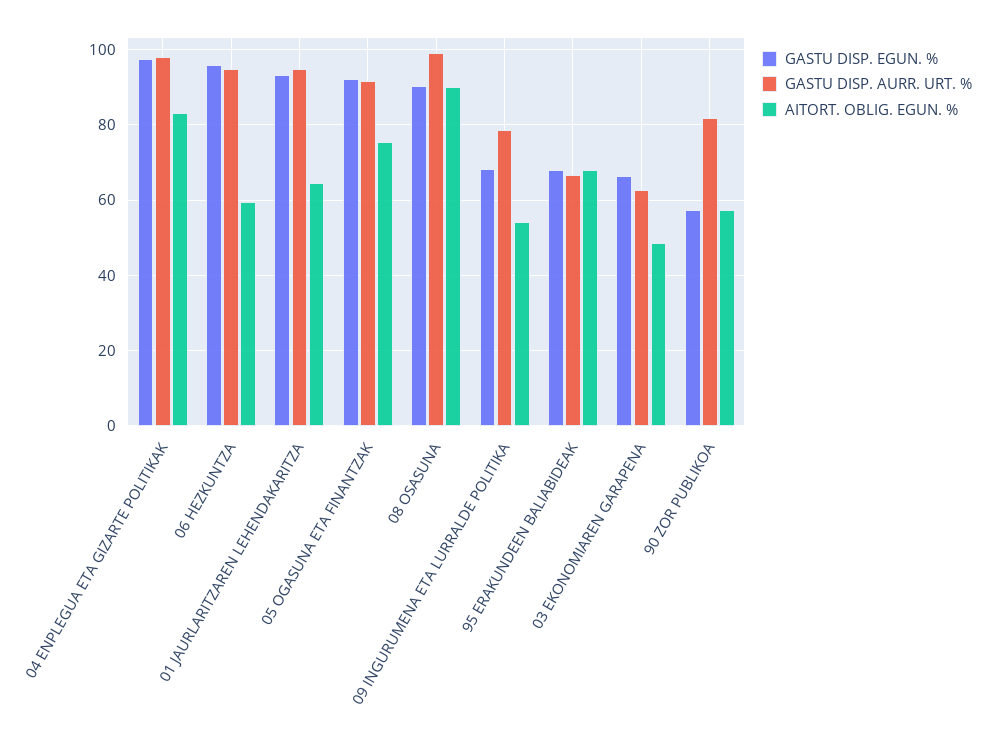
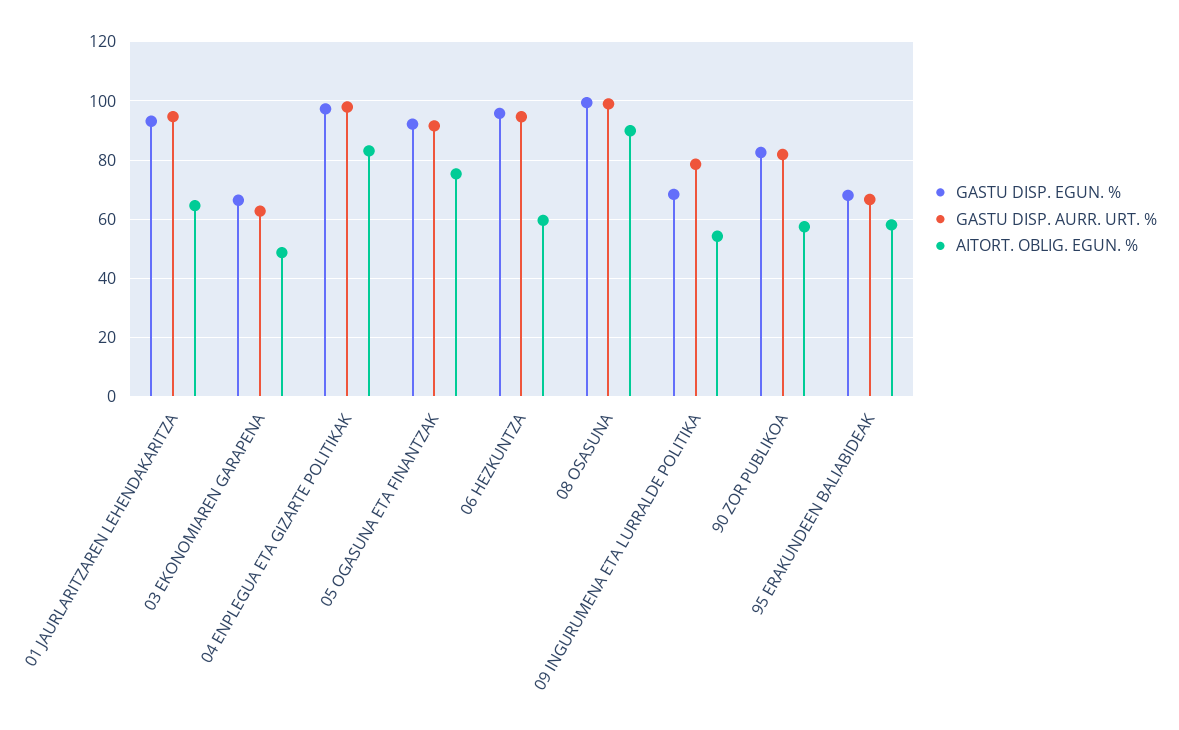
GASTU DISP. EGUN. %, 08 OSASUNA: 90 -> 100
AITORT. OBLIG. EGUN. %, 95 ERAKUNDEEN BALIABIDEAK: 68 -> 57.5
GASTU DISP. EGUN. %, 90 ZOR PUBLIKOA: 58 -> 82.5

